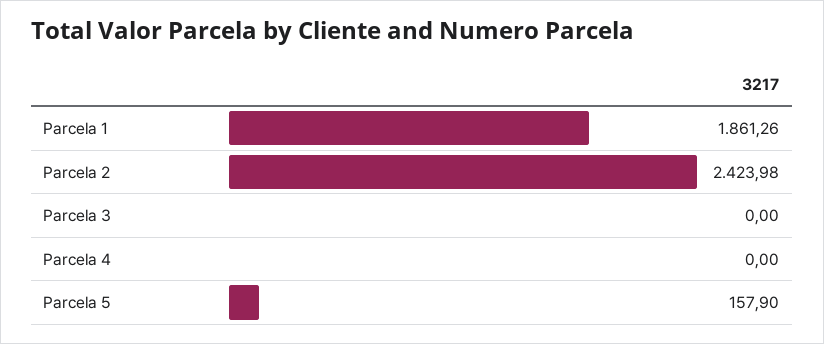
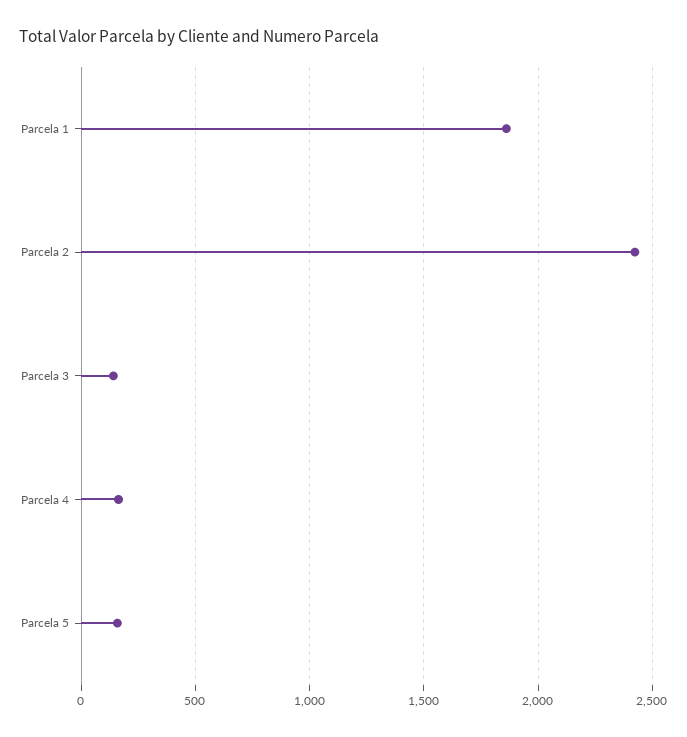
Parcela 3: 0 -> 150
Parcela 4: 0 -> 150

